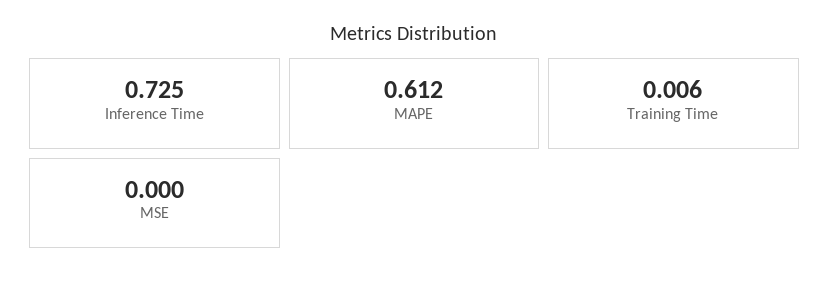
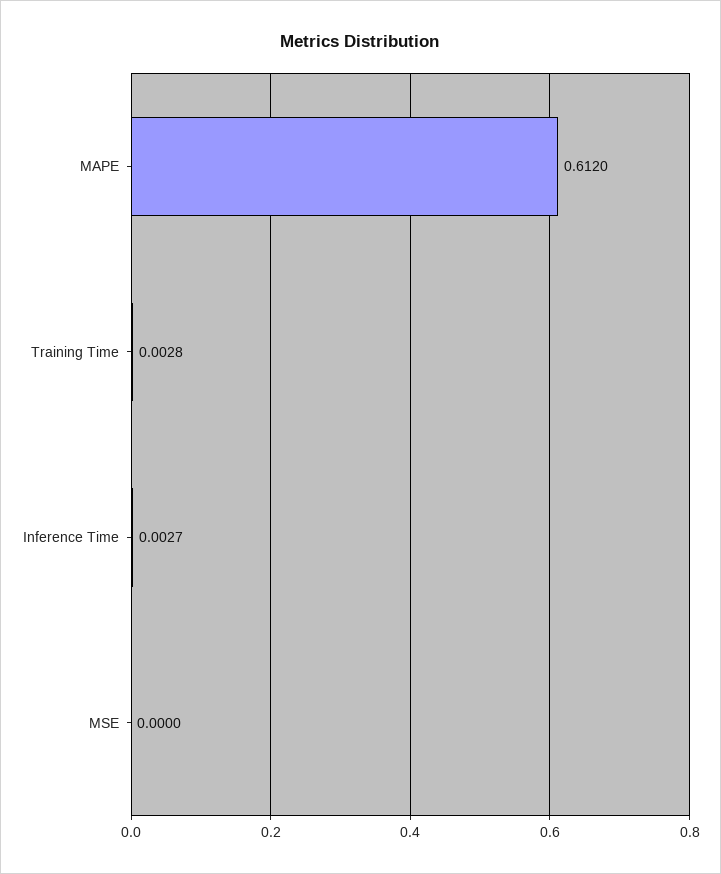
Inference Time: 0.725 -> 0.0027
Training Time: 0.006 -> 0.0028

